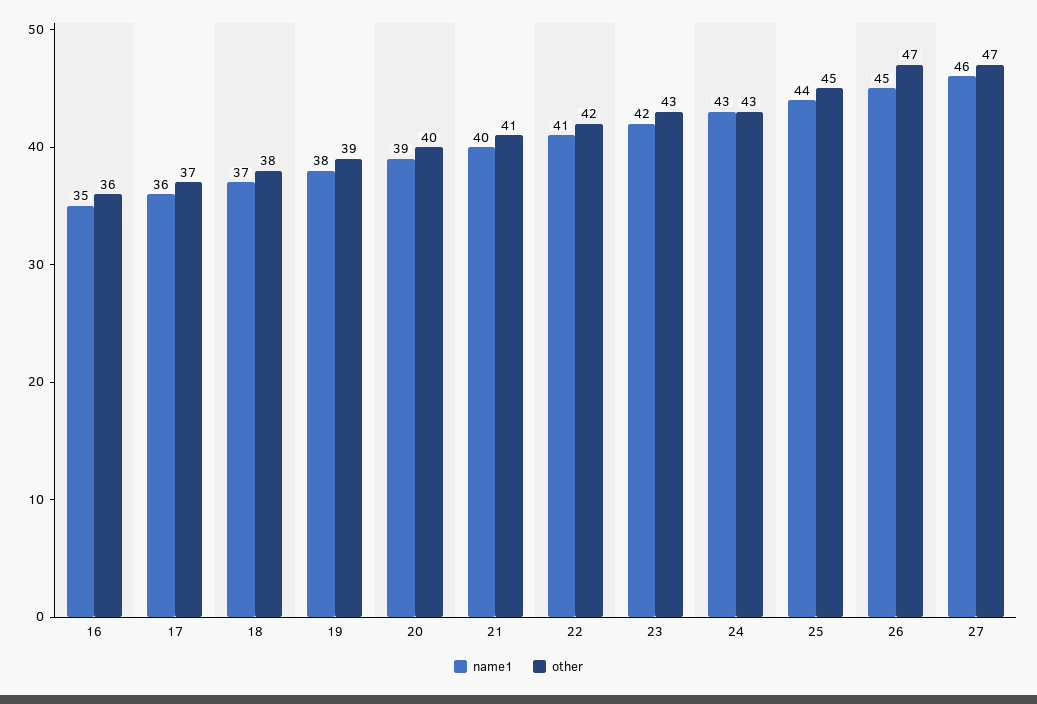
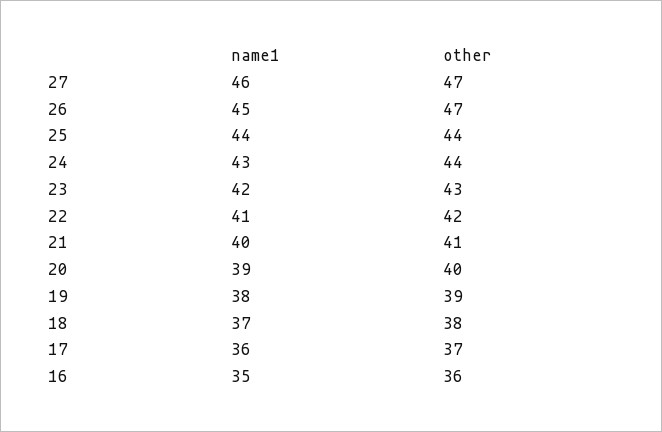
other, 24: 43 -> 44
other, 25: 45 -> 44

